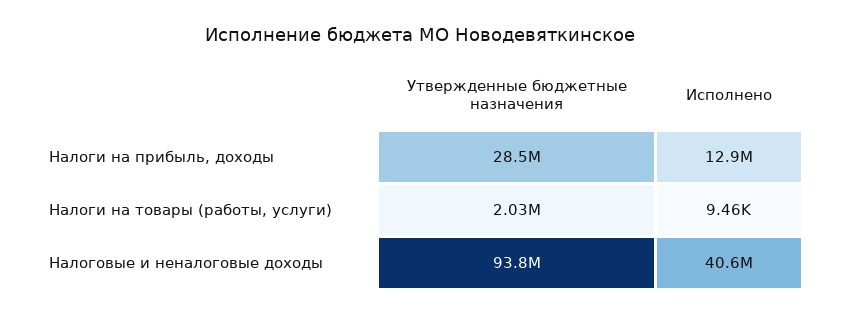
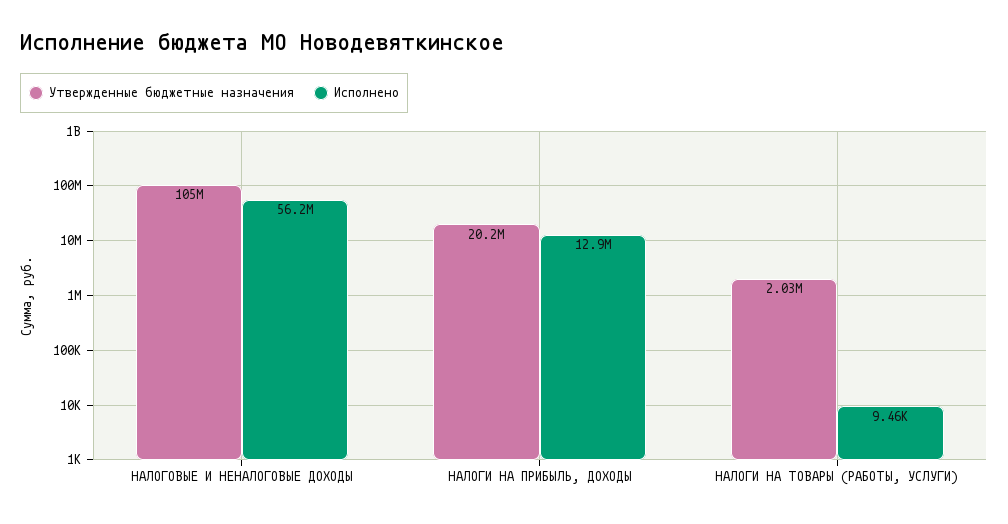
Утвержденные бюджетные назначения, Налоги на прибыль, доходы: 28500000 -> 20200000
Утвержденные бюджетные назначения, Налоговые и неналоговые доходы: 93800000 -> 105000000
Исполнено, Налоговые и неналоговые доходы: 40600000 -> 56200000

